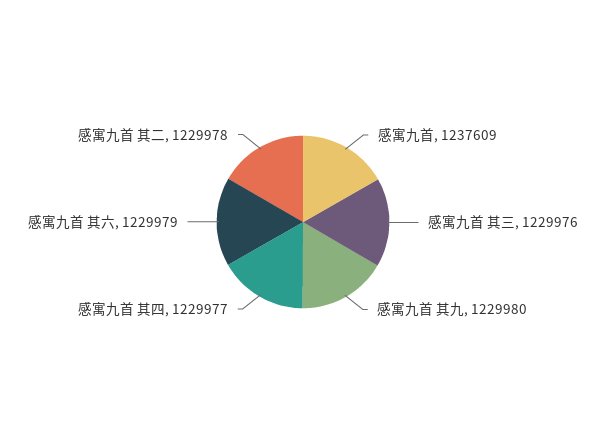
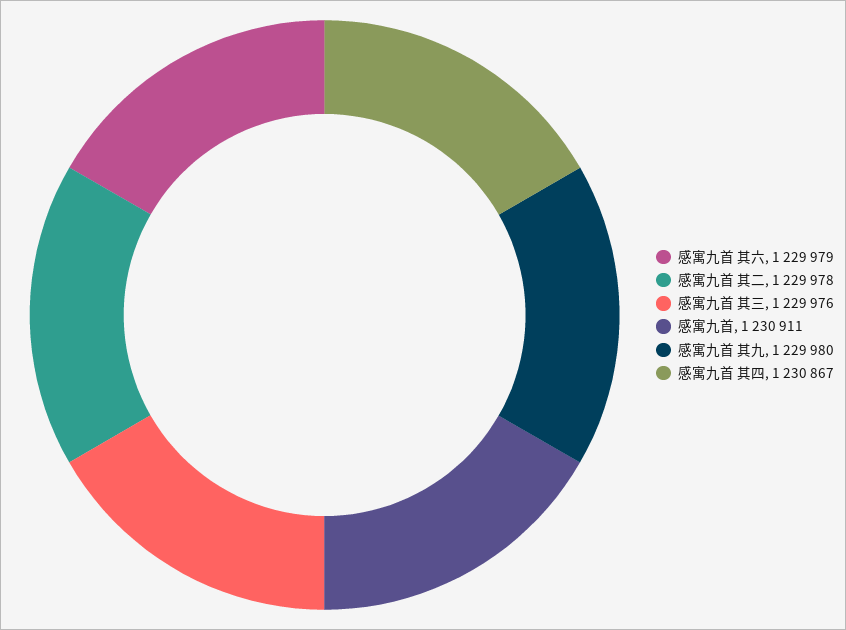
感寓九首: 1237609 -> 1230911
感寓九首 其四: 1229977 -> 1230867

